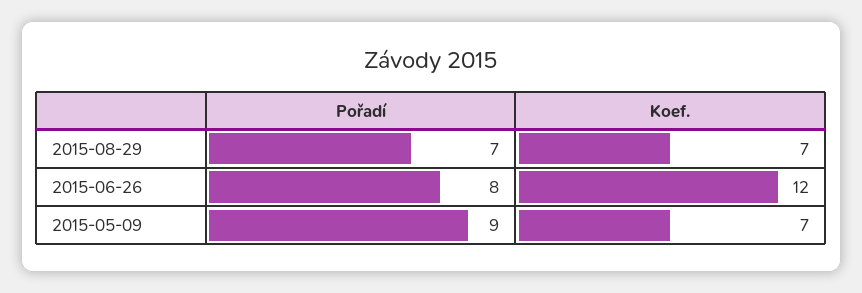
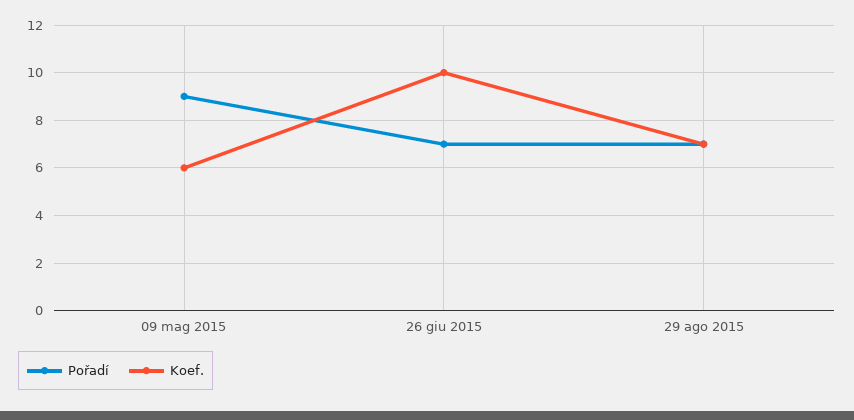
Pořadí, 2015-06-26: 8 -> 7
Koef., 2015-06-26: 12 -> 10
Koef., 2015-05-09: 7 -> 6

